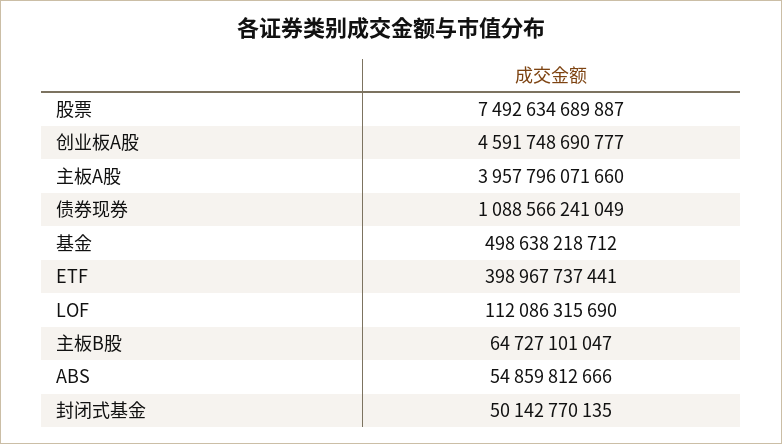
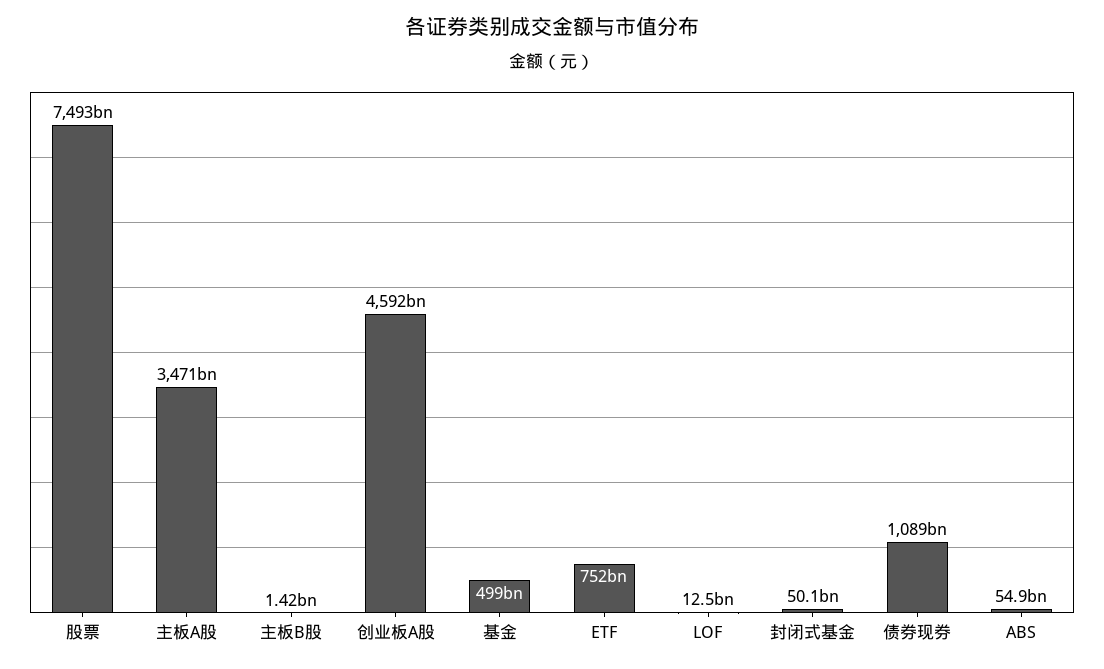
主板A股: 3957796071660 -> 3471000000000
ETF: 398967737441 -> 752000000000
LOF: 112086315690 -> 12500000000
主板B股: 64727101047 -> 1420000000

